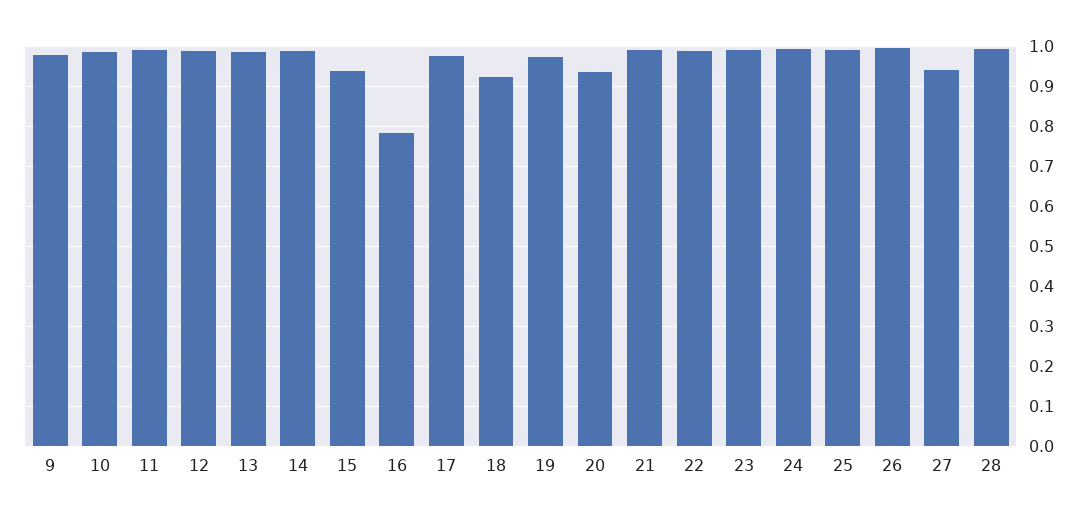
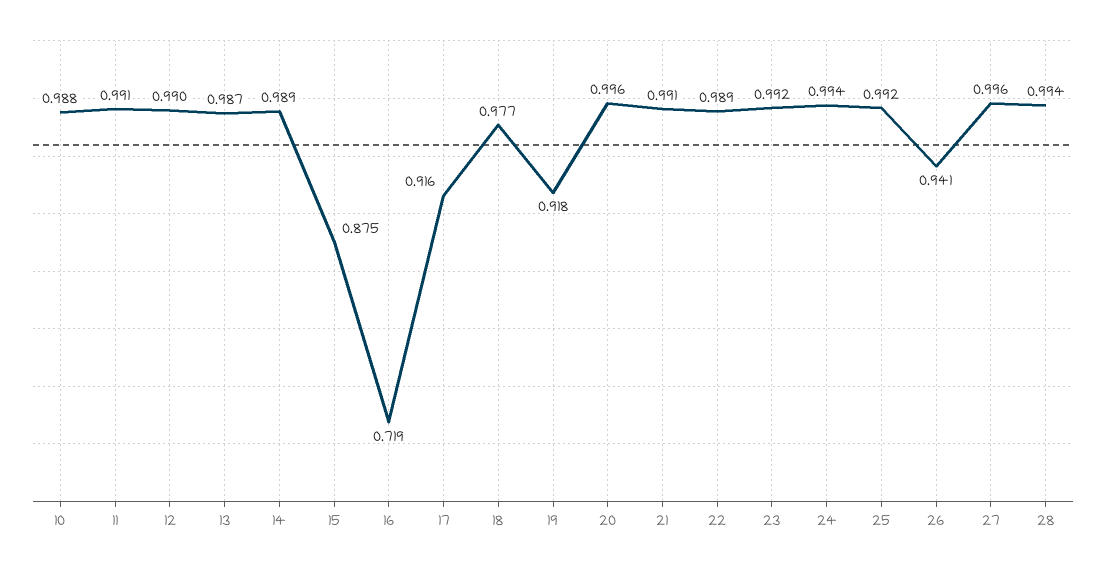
9: 0.98 -> none
15: 0.94 -> 0.875
16: 0.78 -> 0.719
17: 0.98 -> 0.916
18: 0.92 -> 0.977
19: 0.98 -> 0.918
20: 0.94 -> 0.996
26: 1 -> 0.941
27: 0.94 -> 0.996

